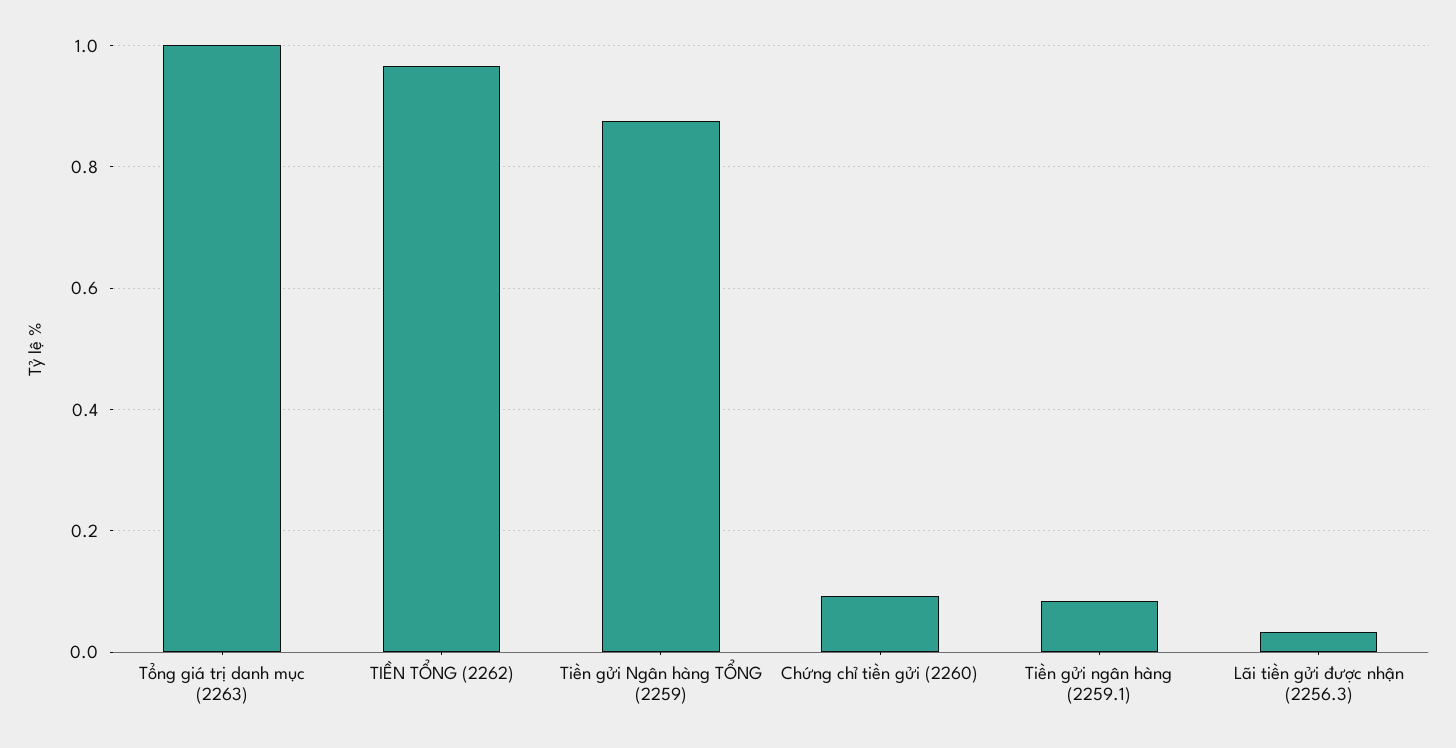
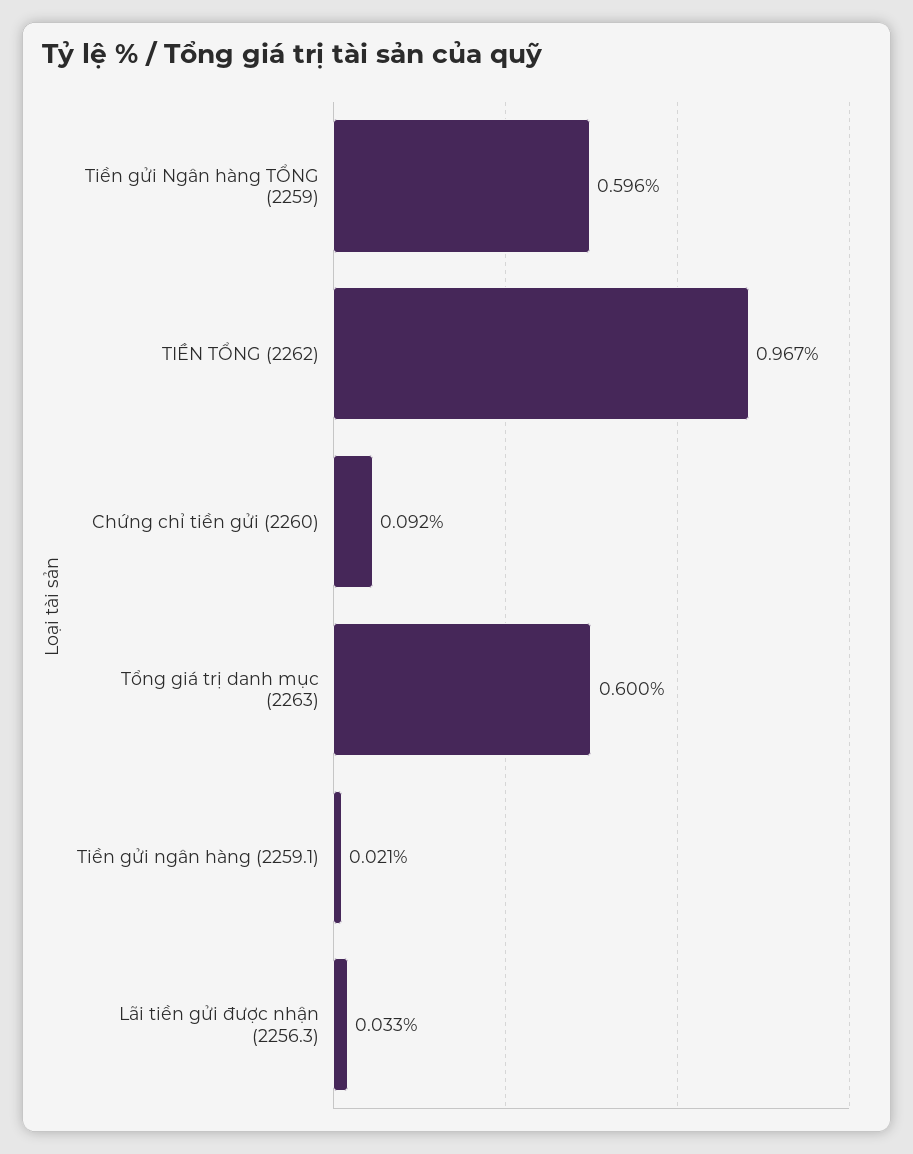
Tổng giá trị danh mục (2263): 1 -> 0.6
Tiền gửi Ngân hàng TỔNG (2259): 0.88 -> 0.596
Tiền gửi ngân hàng (2259.1): 0.08 -> 0.021

